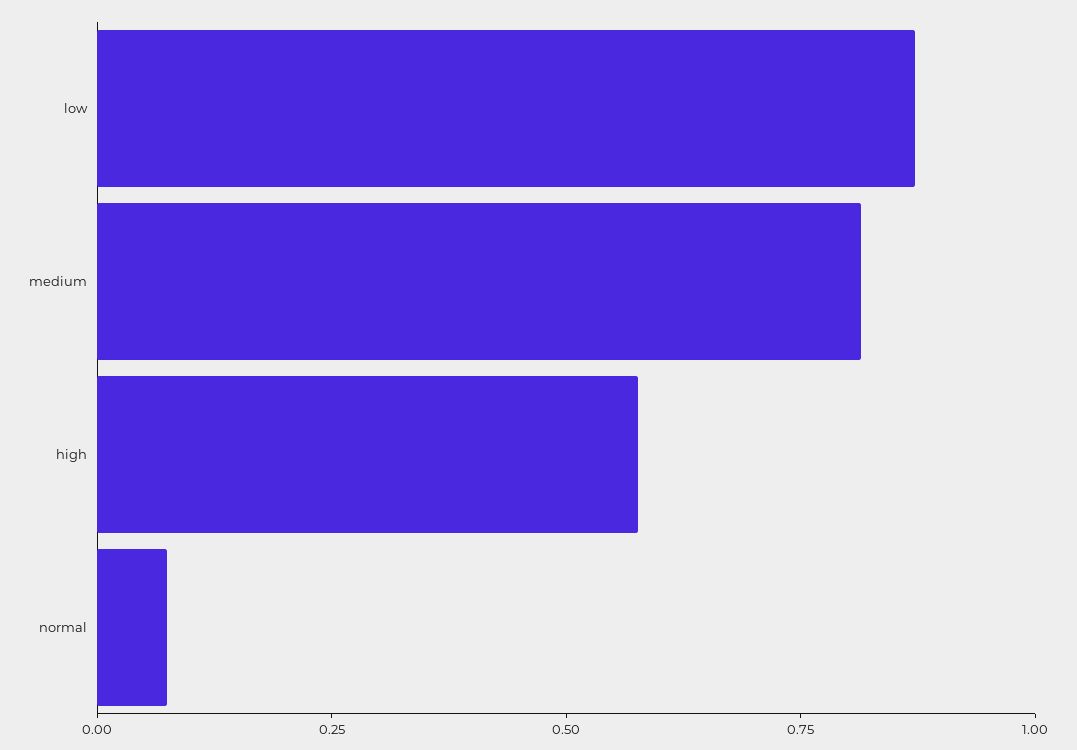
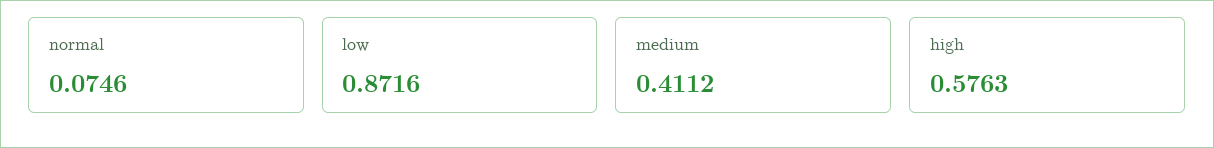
medium: 0.8 -> 0.4112

